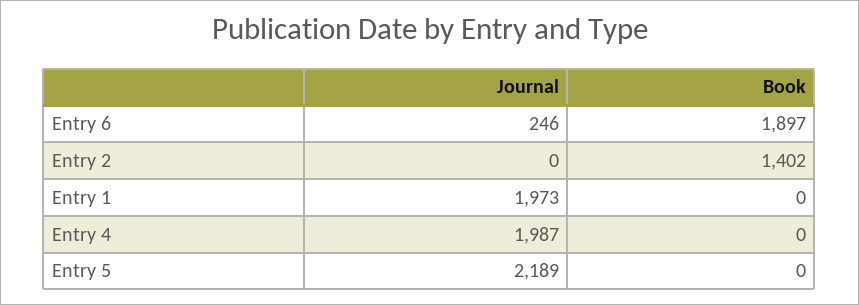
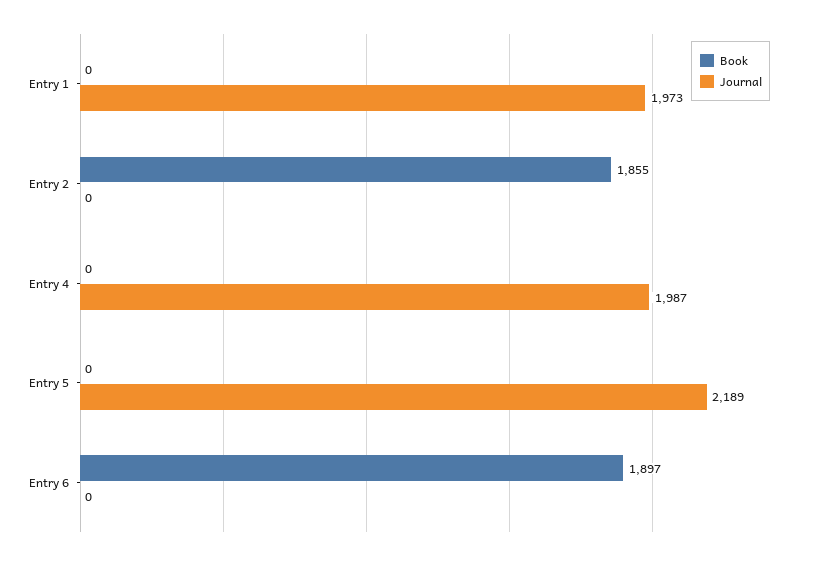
Journal, Entry 6: 246 -> 0
Book, Entry 2: 1402 -> 1855

